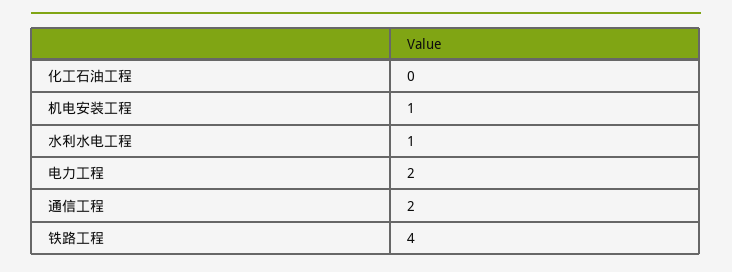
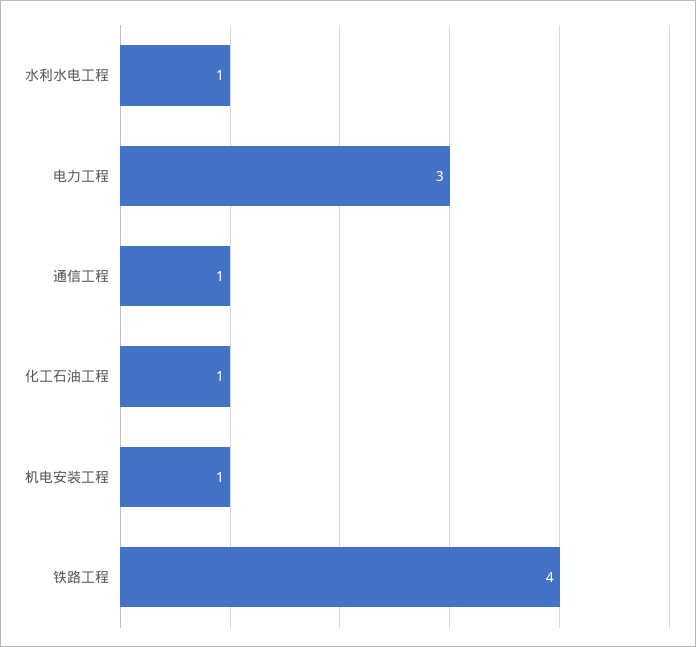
化工石油工程: 0 -> 1
电力工程: 2 -> 3
通信工程: 2 -> 1

